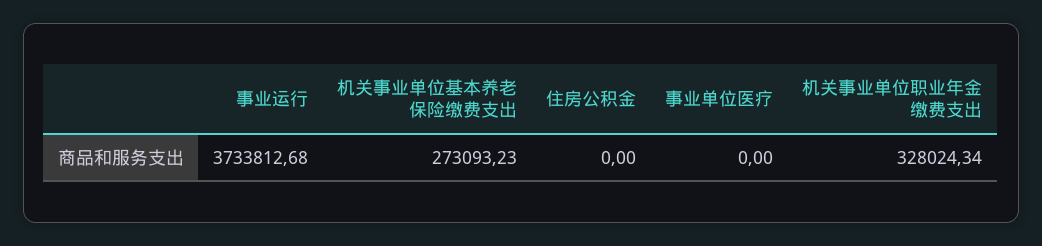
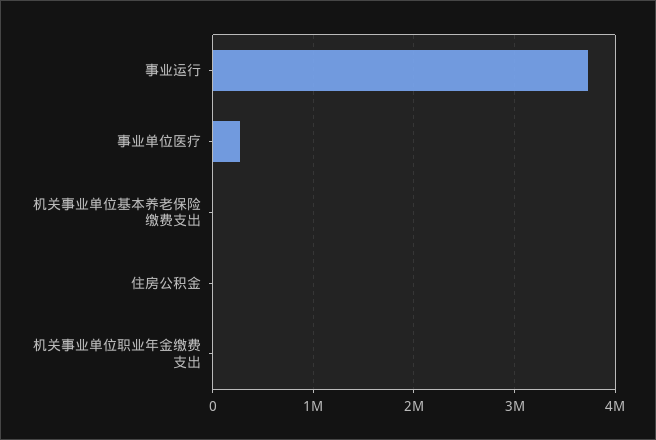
机关事业单位基本养老保险缴费支出: 273093.23 -> 0
事业单位医疗: 0 -> 300000
机关事业单位职业年金缴费支出: 328024.34 -> 0

